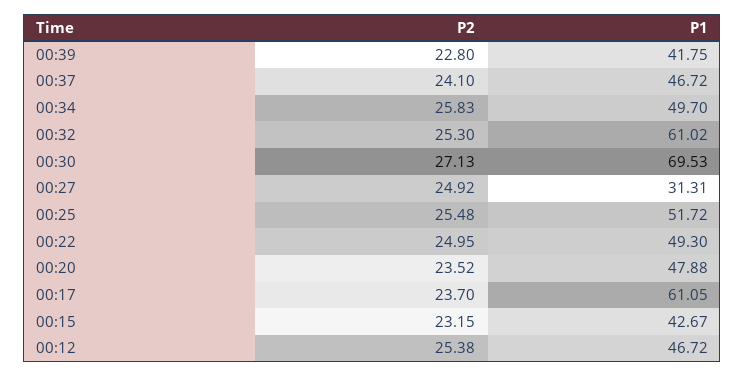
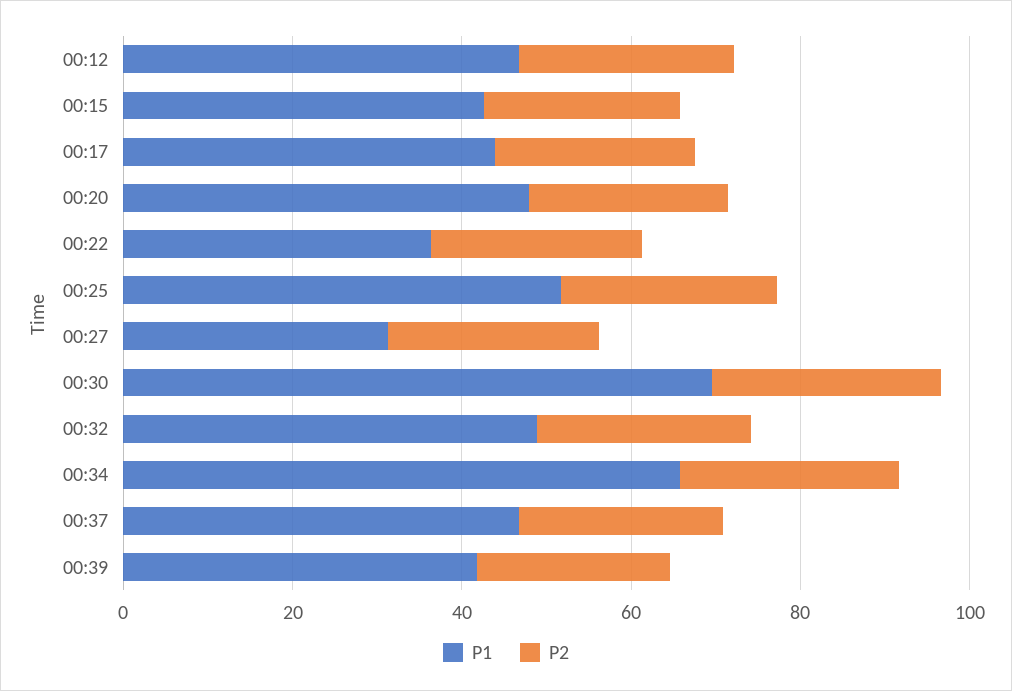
P1, 00:34: 49.7 -> 65
P1, 00:32: 61.02 -> 50
P1, 00:22: 49.3 -> 35
P1, 00:17: 61.05 -> 45

